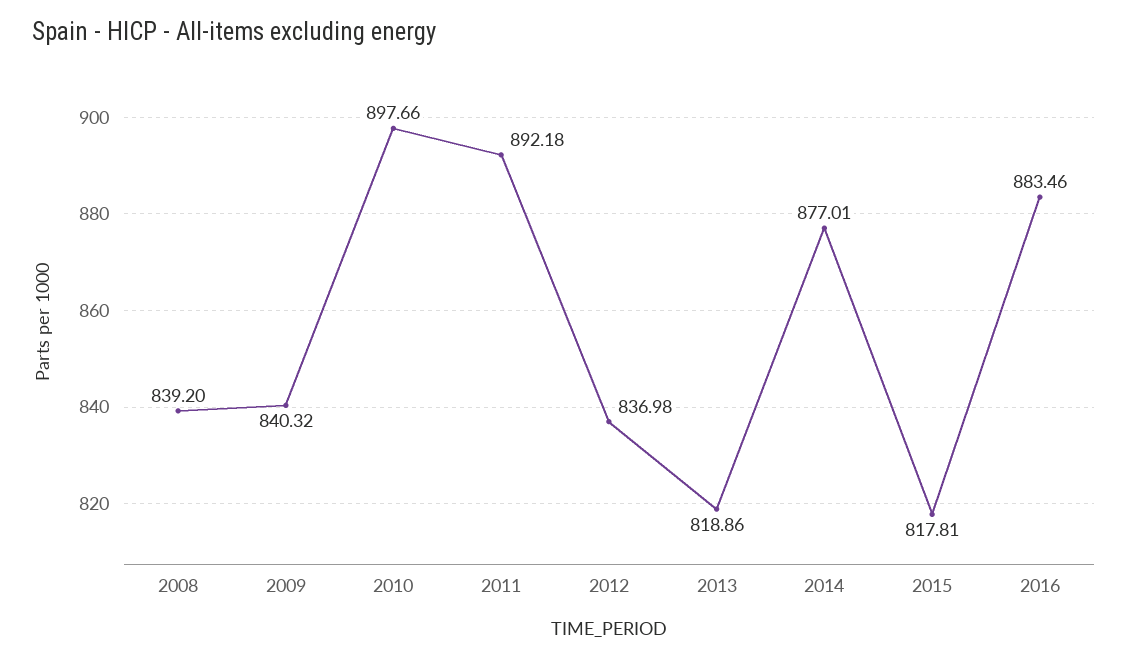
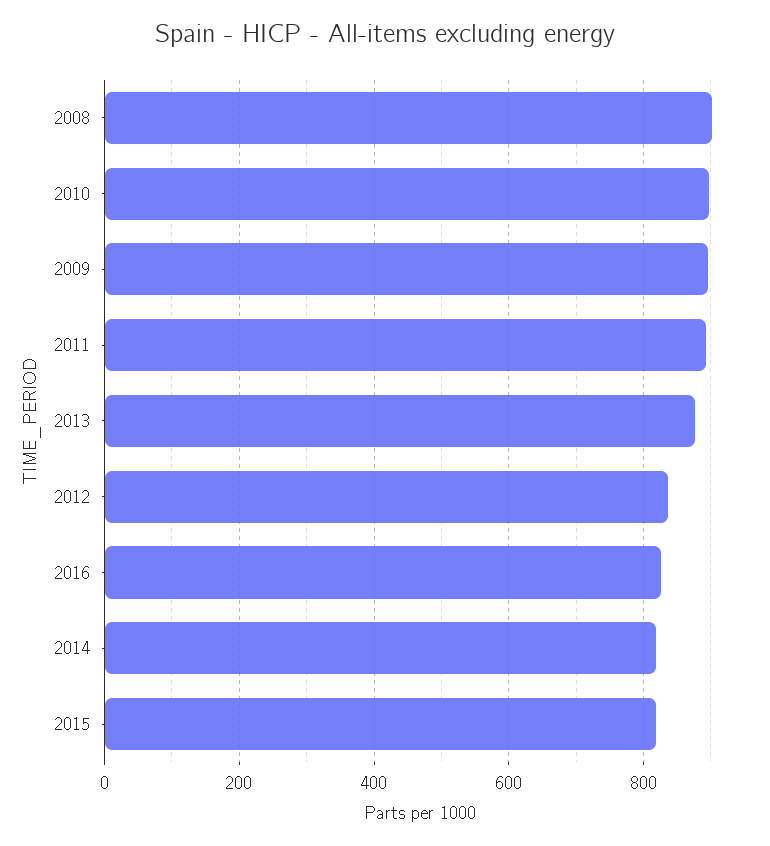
2008: 839.2 -> 900
2009: 840.32 -> 900
2013: 818.86 -> 880
2014: 877.01 -> 820
2016: 883.46 -> 820

